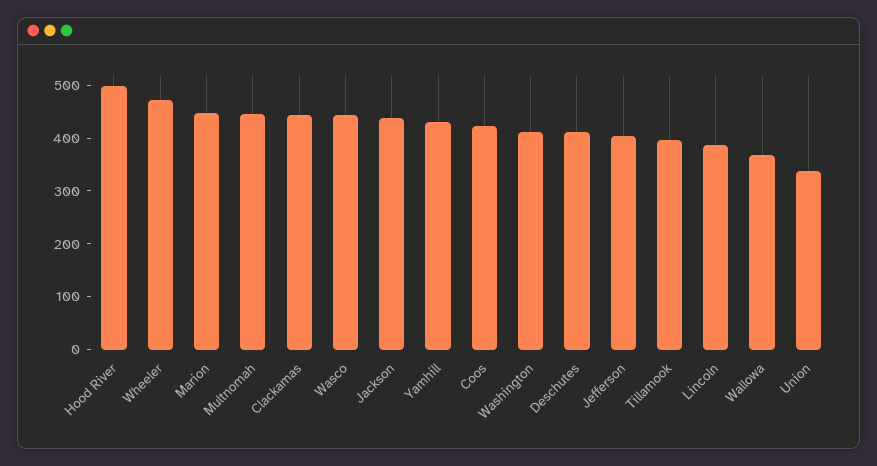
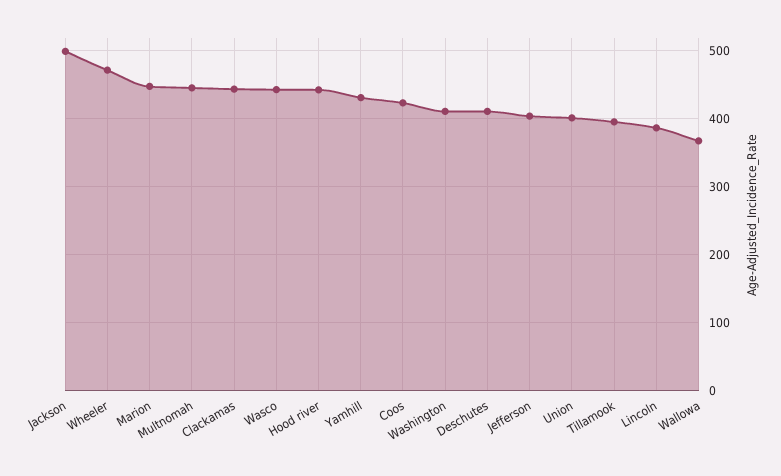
Hood River: 500 -> 440
Jackson: 440 -> 500
Union: 340 -> 400

